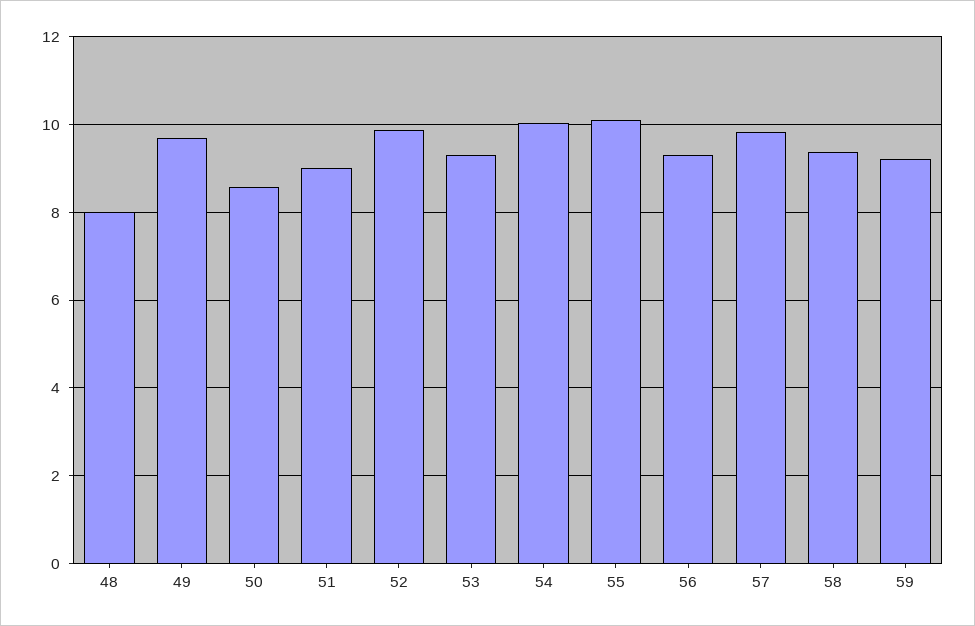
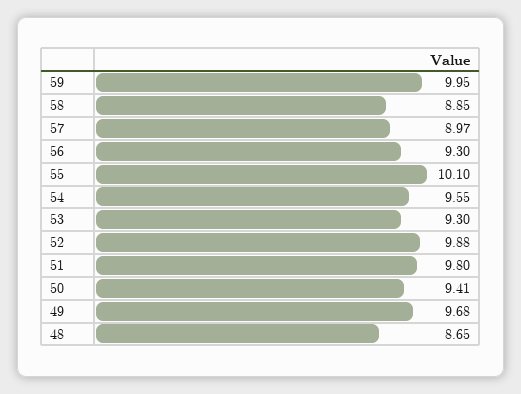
48: 8 -> 8.65
50: 8.6 -> 9.41
51: 9 -> 9.8
54: 10 -> 9.55
57: 9.8 -> 8.97
58: 9.4 -> 8.85
59: 9.2 -> 9.95

